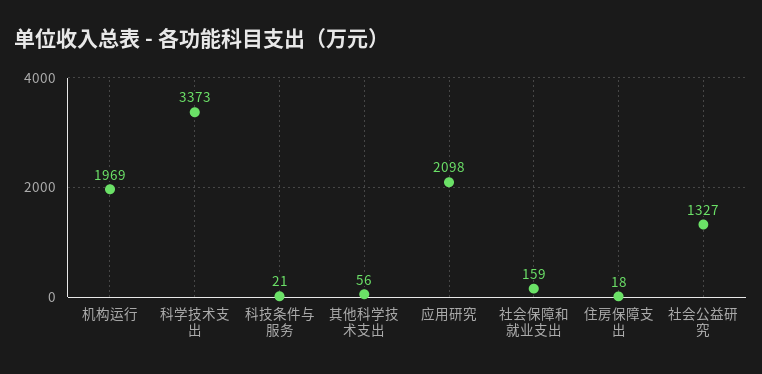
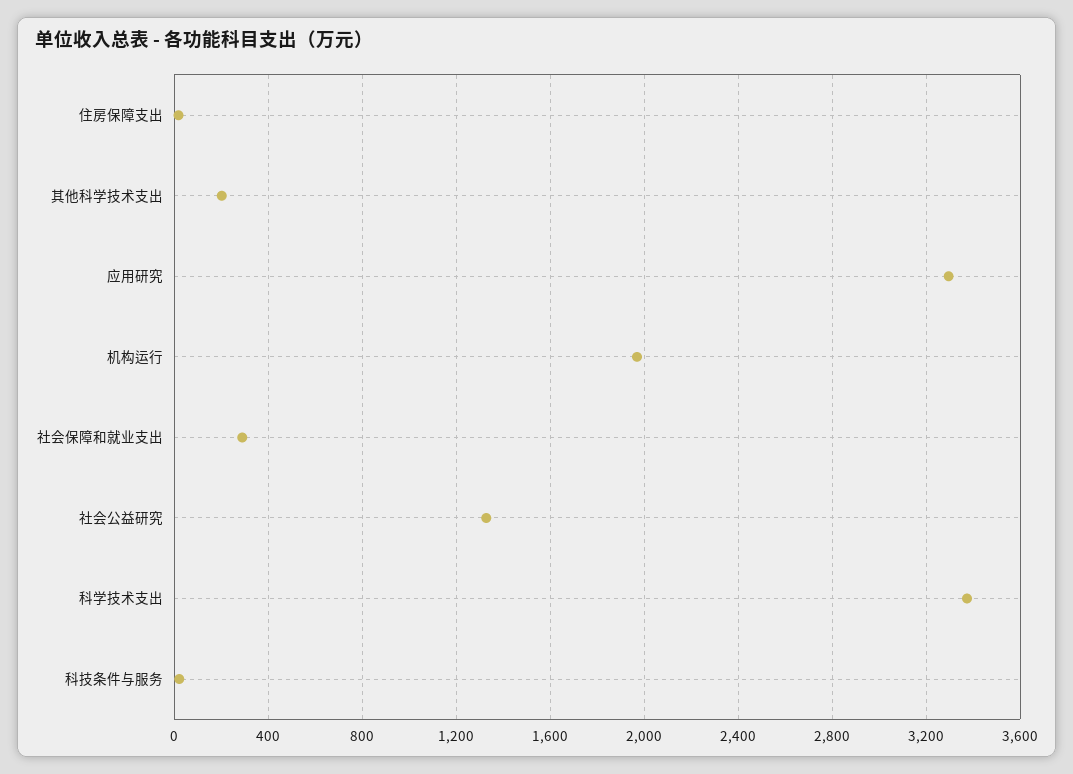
其他科学技术支出: 56 -> 200
应用研究: 2098 -> 3300
社会保障和就业支出: 159 -> 300

